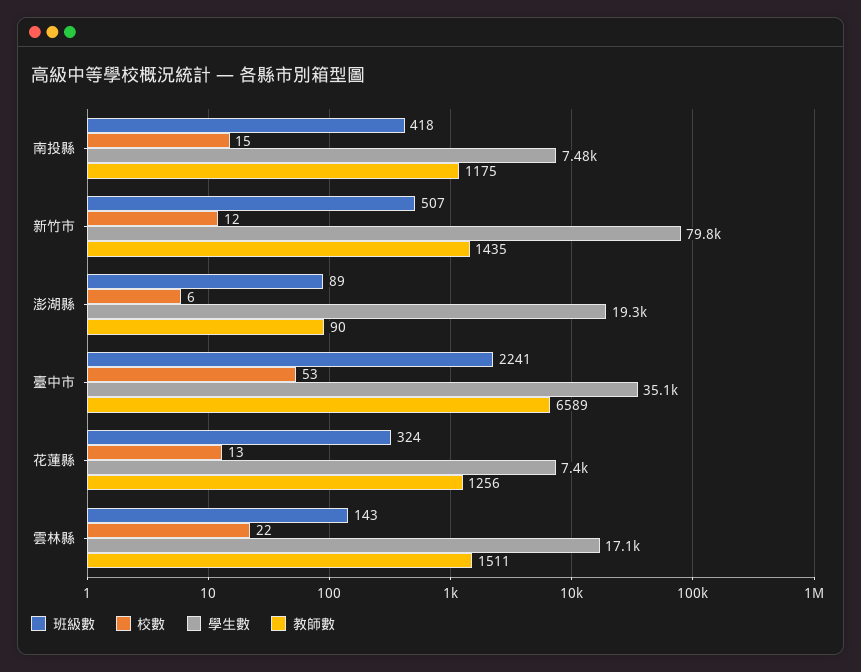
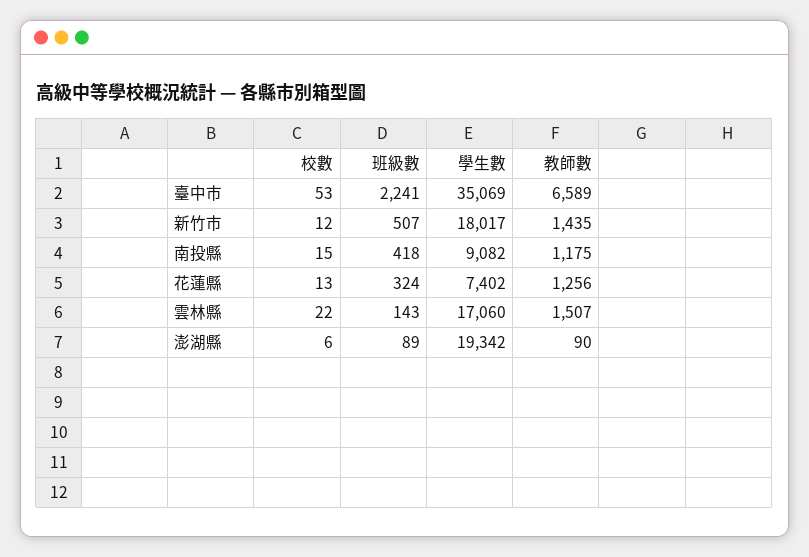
學生數, 南投縣: 7480 -> 9082
學生數, 新竹市: 79800 -> 18017
教師數, 雲林縣: 1511 -> 1507

